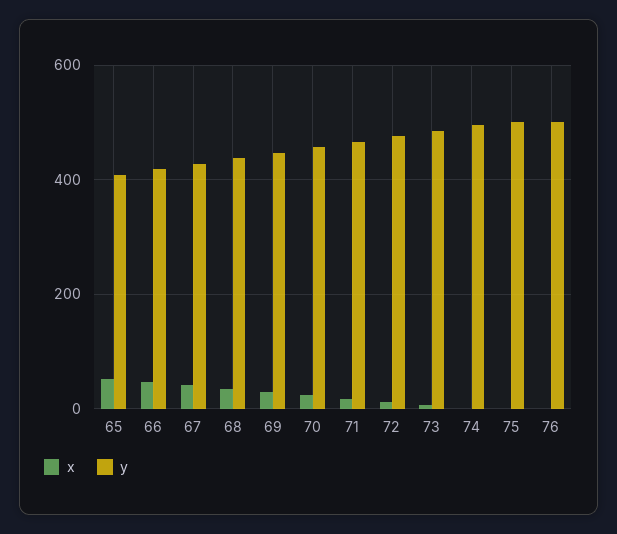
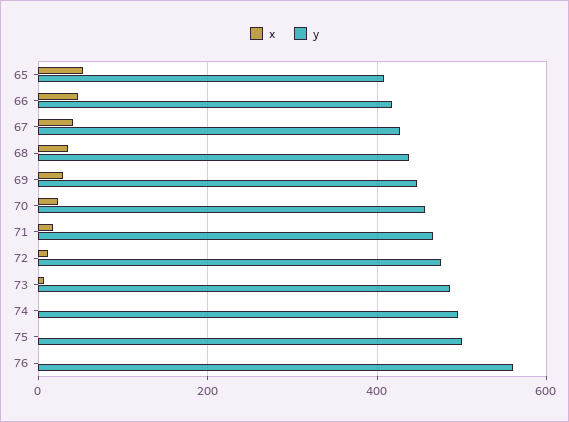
y, 76: 500 -> 560

